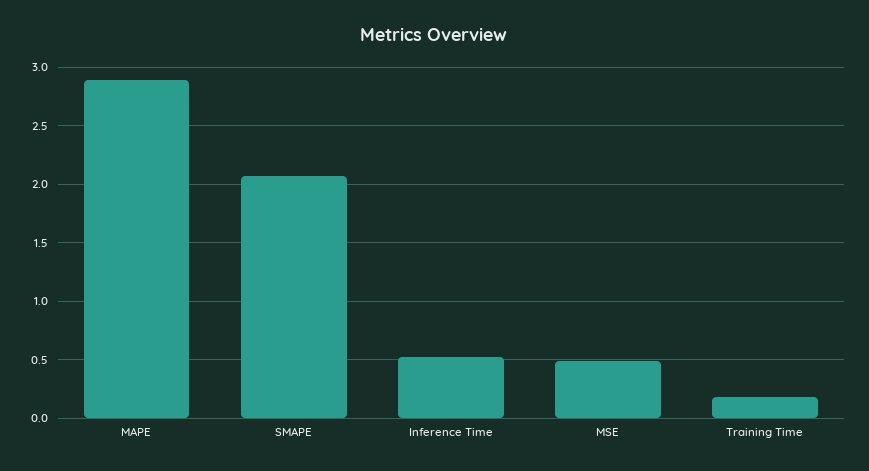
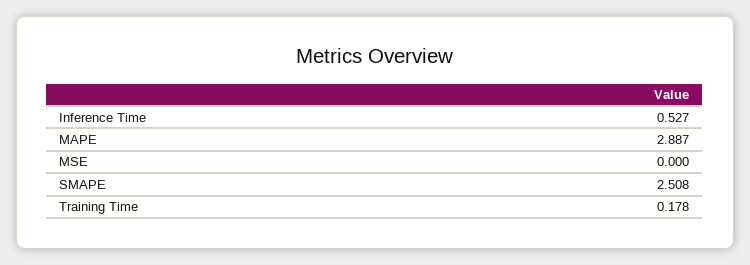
SMAPE: 2.1 -> 2.508
MSE: 0.5 -> 0

